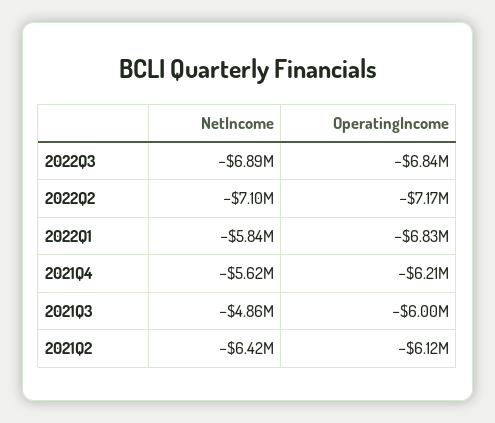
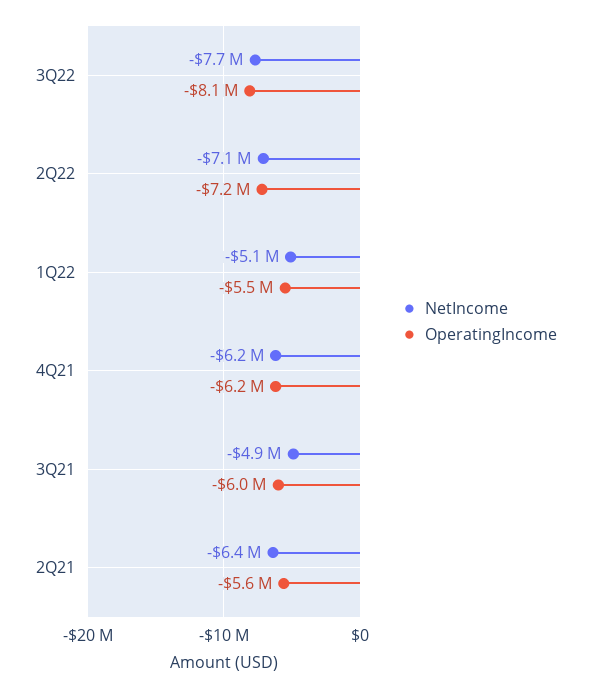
NetIncome, 2022Q3: -6890000 -> -7700000
OperatingIncome, 2022Q3: -6840000 -> -8100000
NetIncome, 2022Q1: -5840000 -> -5100000
OperatingIncome, 2022Q1: -6830000 -> -5500000
NetIncome, 2021Q4: -5620000 -> -6200000
OperatingIncome, 2021Q2: -6120000 -> -5600000

